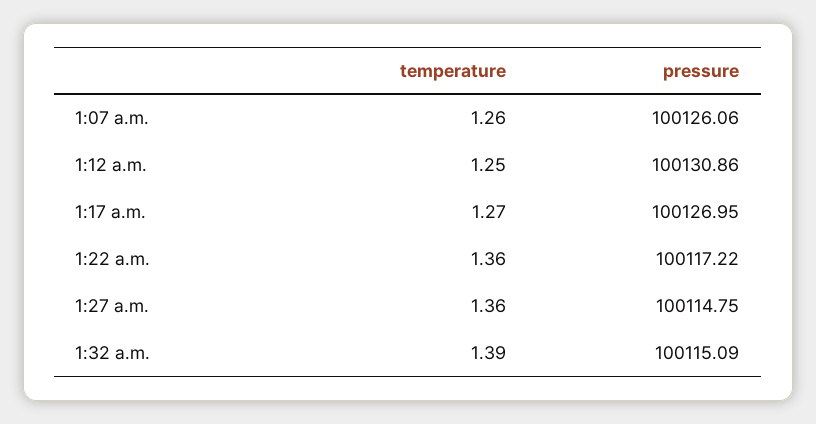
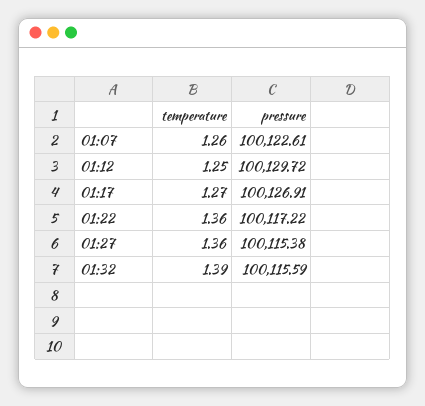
pressure, 1:07 a.m.: 100126.06 -> 100122.61
pressure, 1:12 a.m.: 100130.86 -> 100129.72
pressure, 1:17 a.m.: 100126.95 -> 100126.91
pressure, 1:27 a.m.: 100114.75 -> 100115.38
pressure, 1:32 a.m.: 100115.09 -> 100115.59

